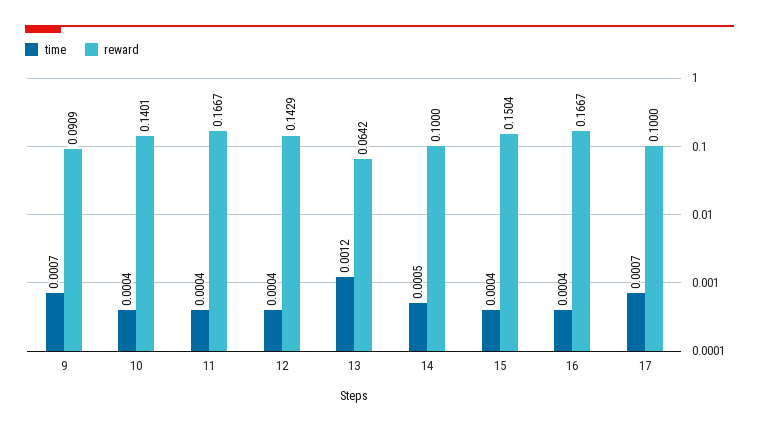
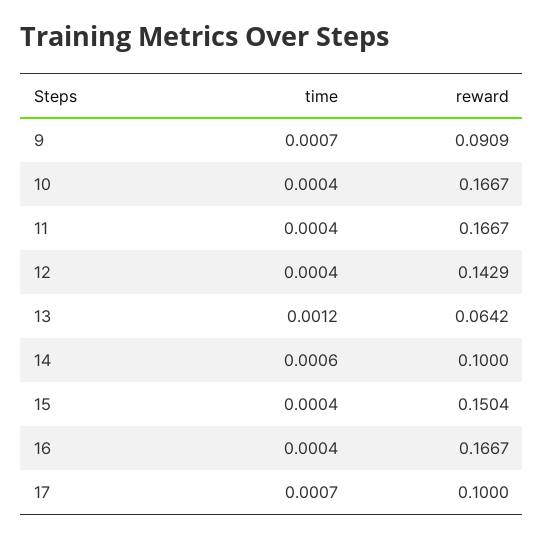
reward, 10: 0.1401 -> 0.1667
time, 14: 0.0005 -> 0.0006

